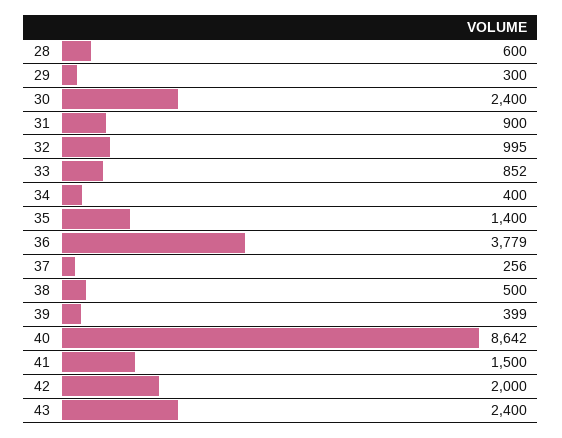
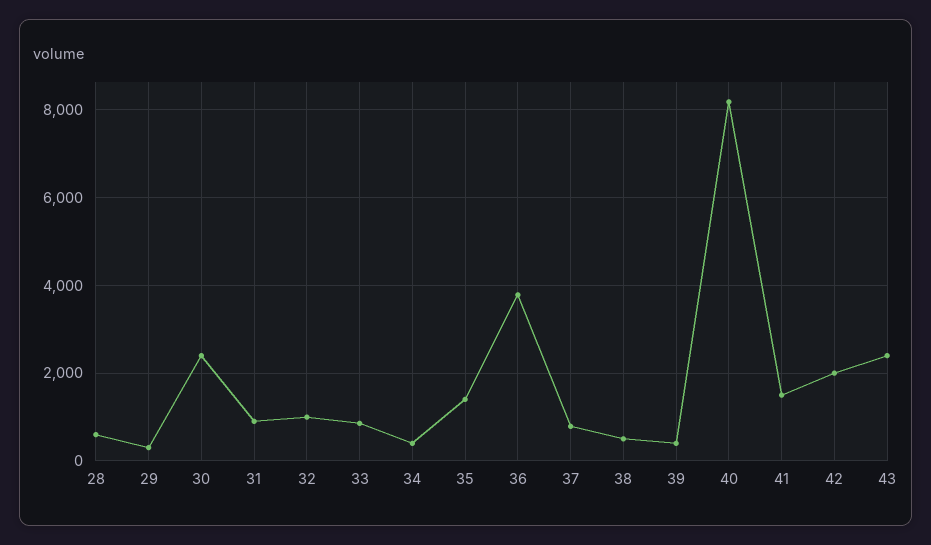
37: 256 -> 800
40: 8642 -> 8200

